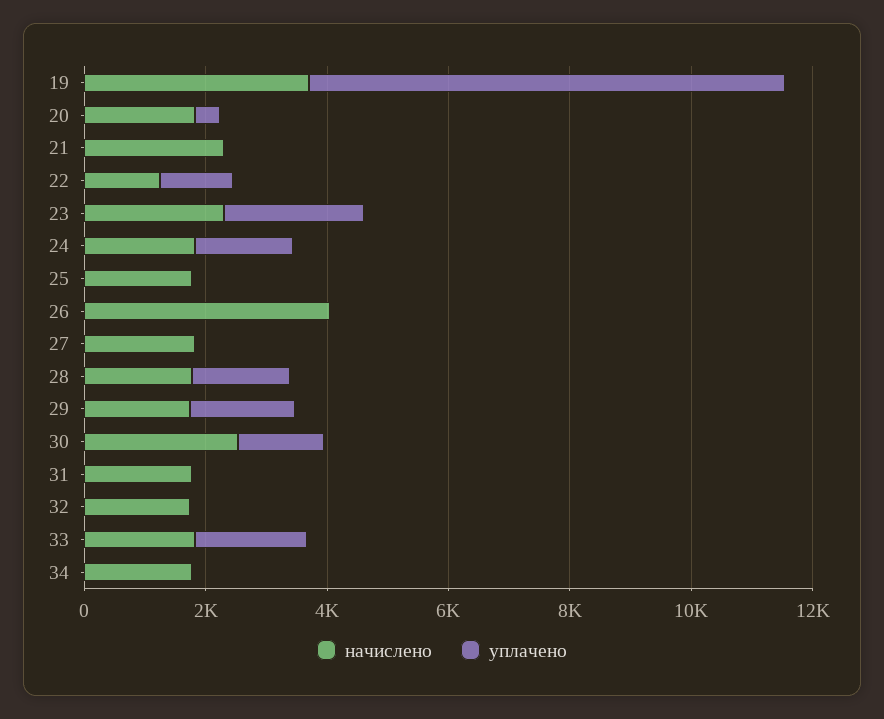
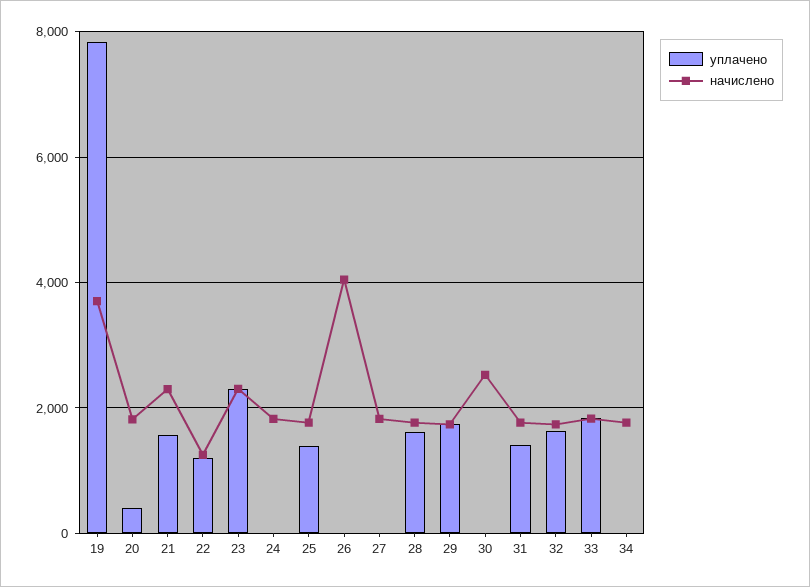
уплачено, 21: 0 -> 1600
уплачено, 24: 1500 -> 0
уплачено, 25: 0 -> 1400
уплачено, 30: 1500 -> 0
уплачено, 31: 0 -> 1400
уплачено, 32: 0 -> 1600

